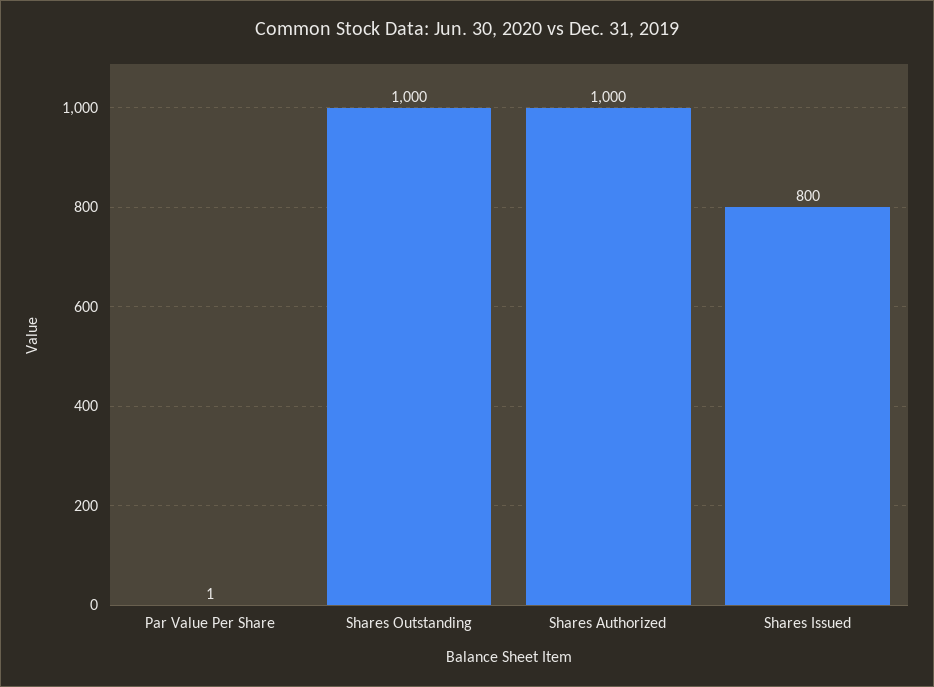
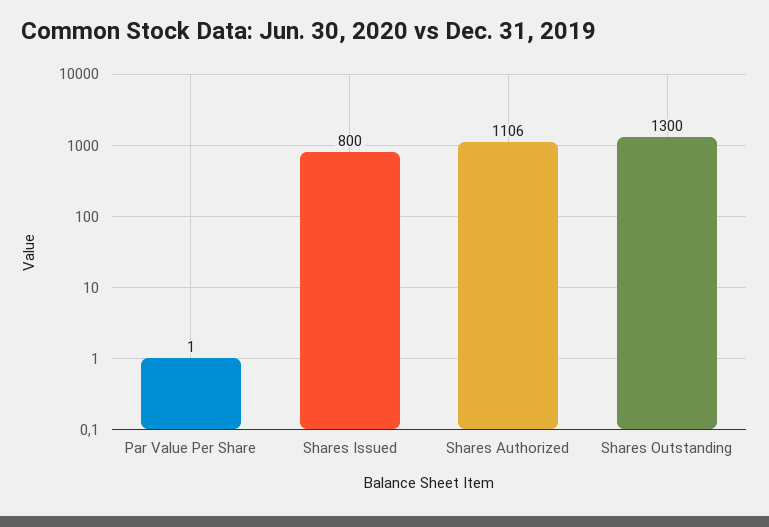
Shares Outstanding: 1000 -> 1300
Shares Authorized: 1000 -> 1106

